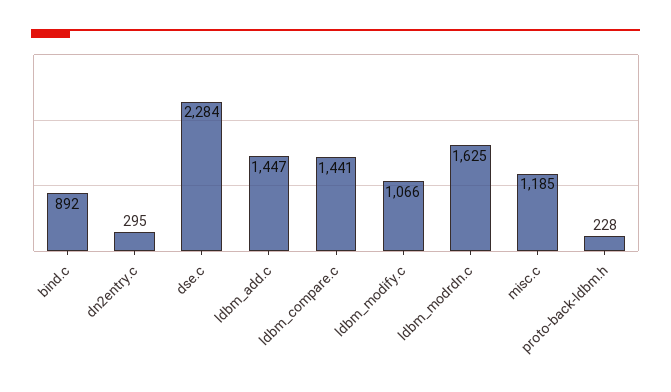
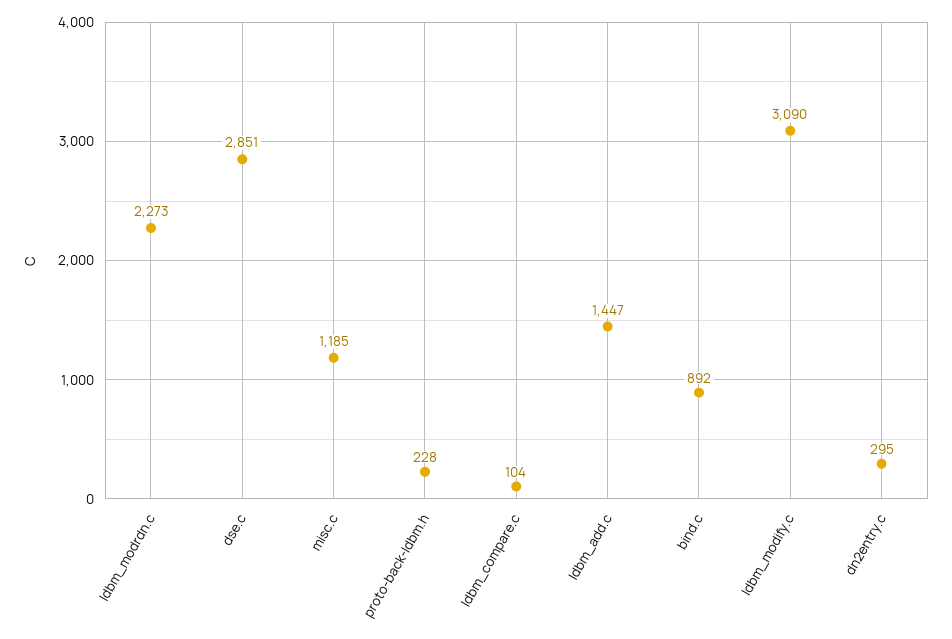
dse.c: 2284 -> 2851
ldbm_compare.c: 1441 -> 104
ldbm_modify.c: 1066 -> 3090
ldbm_modrdn.c: 1625 -> 2273

